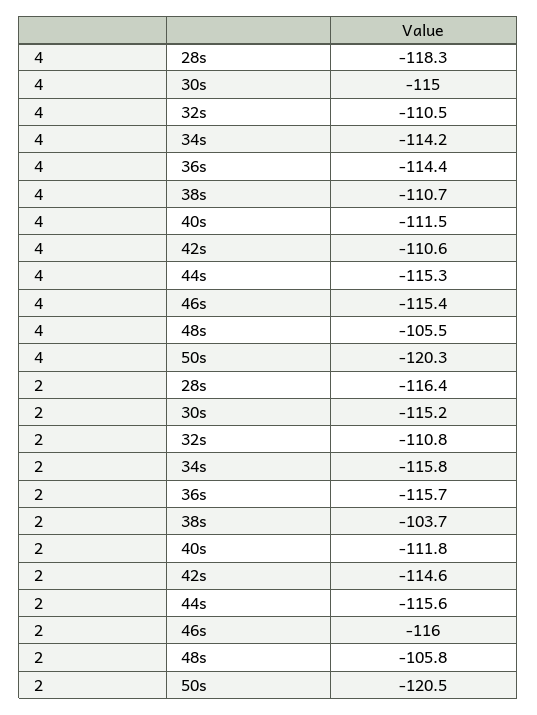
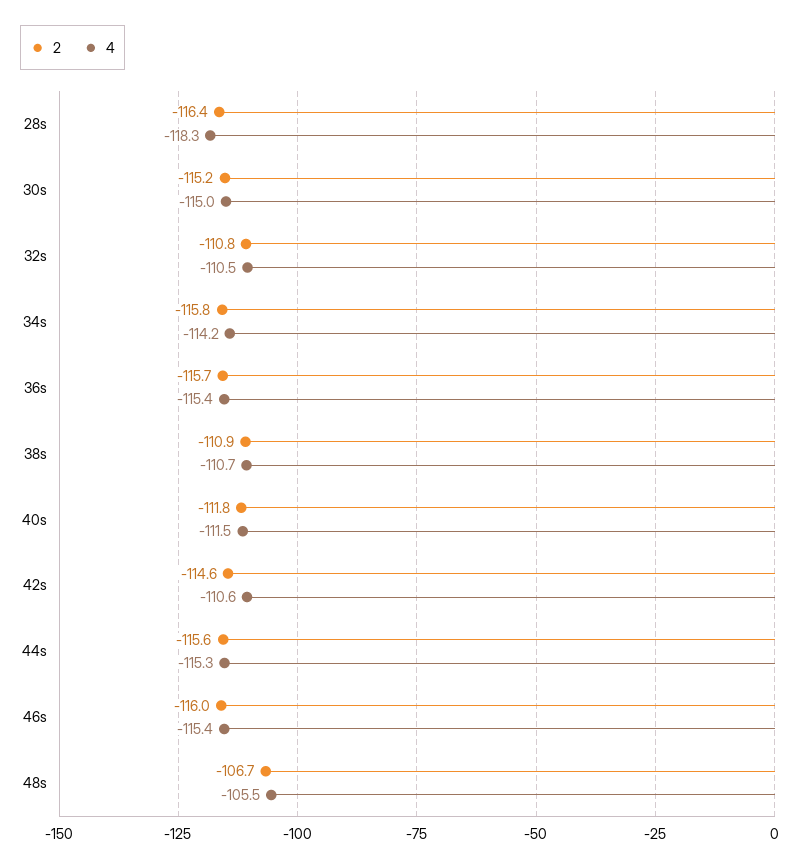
4, 36s: -114.4 -> -115.4
4, 50s: -120.3 -> none
2, 38s: -103.7 -> -110.9
2, 48s: -105.8 -> -106.7
2, 50s: -120.5 -> none

